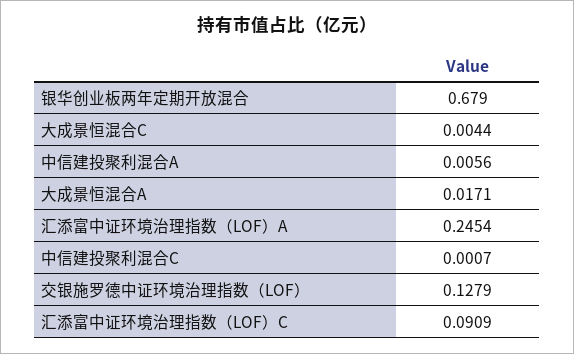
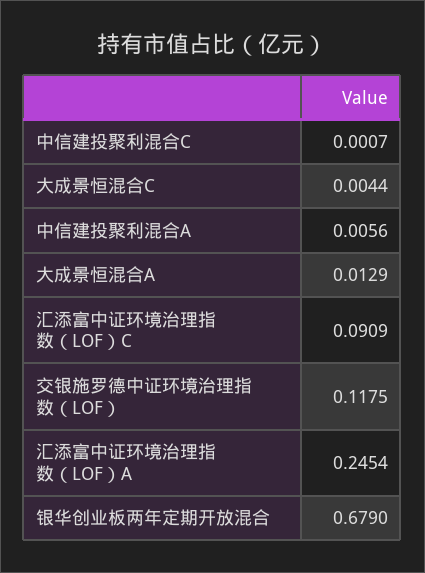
大成景恒混合A: 0.0171 -> 0.0129
交银施罗德中证环境治理指数（LOF）: 0.1279 -> 0.1175

